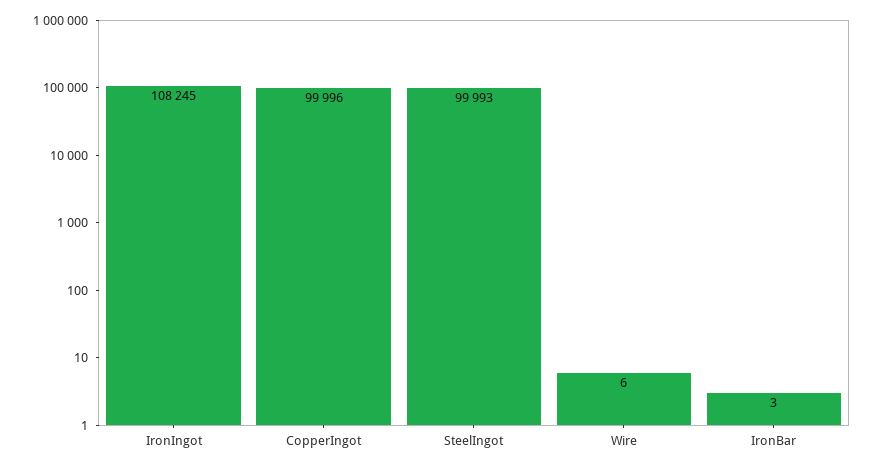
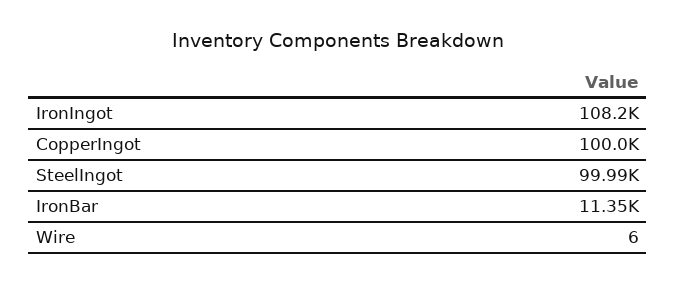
IronBar: 3 -> 11350

